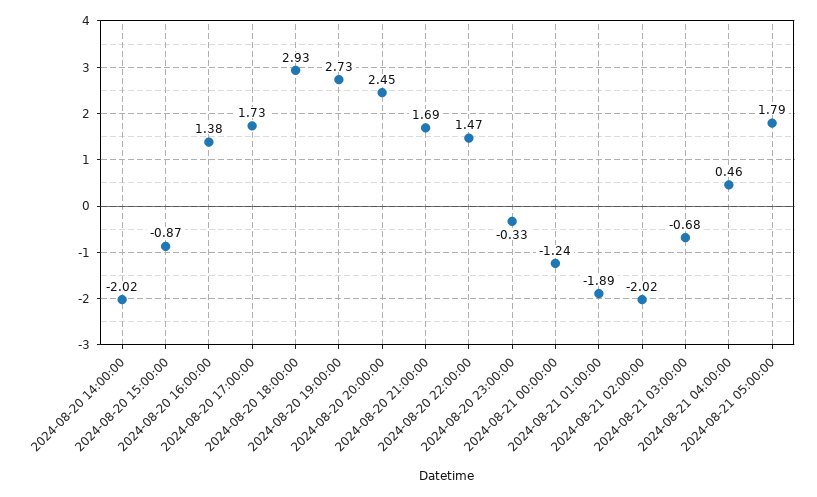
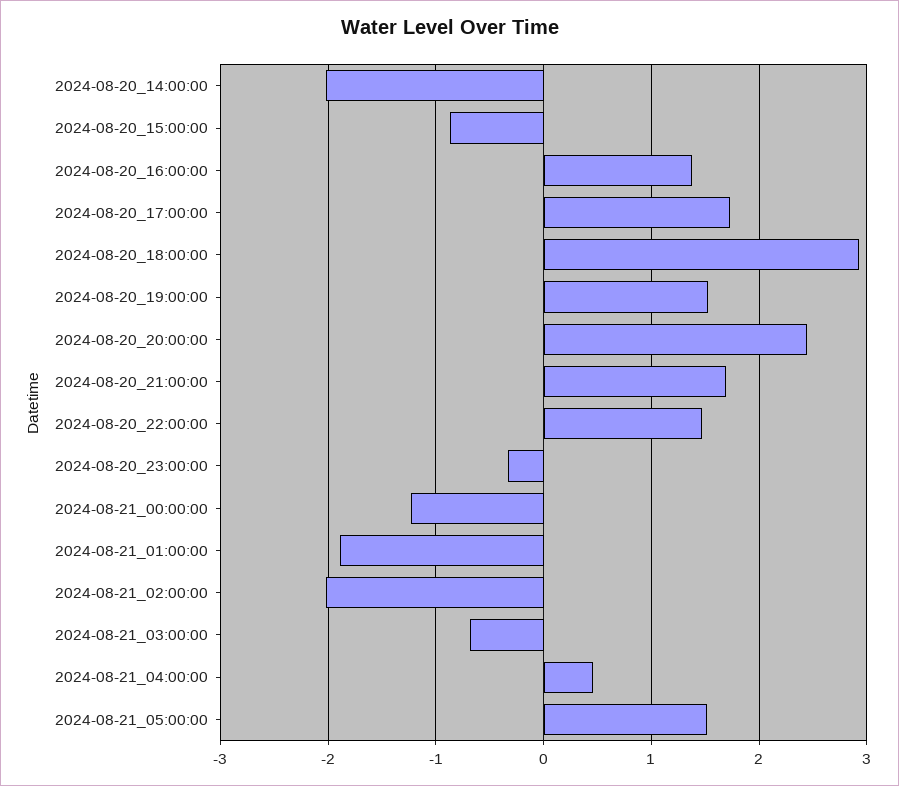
2024-08-20 19:00:00: 2.73 -> 1.5
2024-08-21 05:00:00: 1.79 -> 1.5

